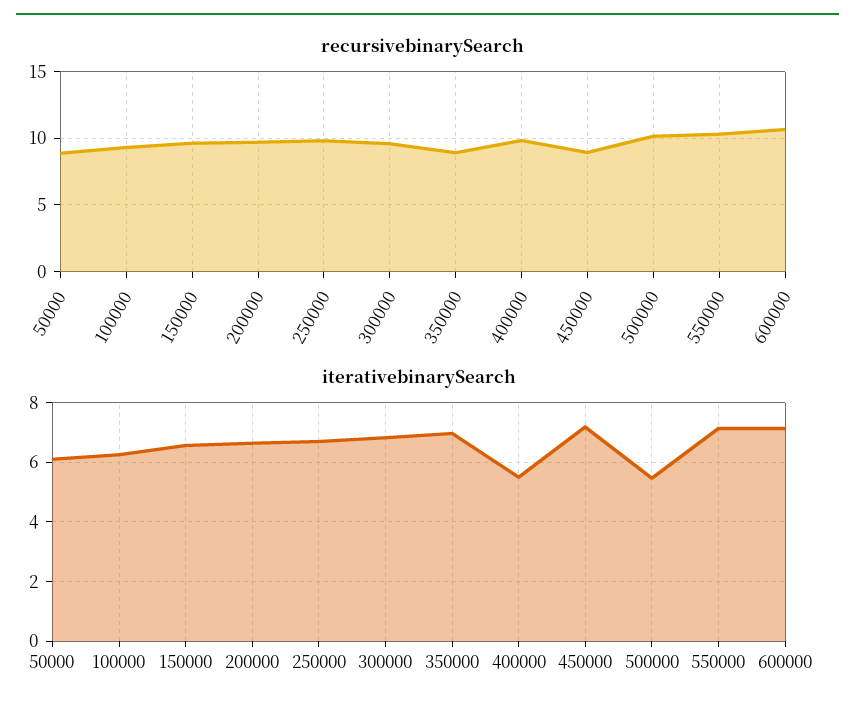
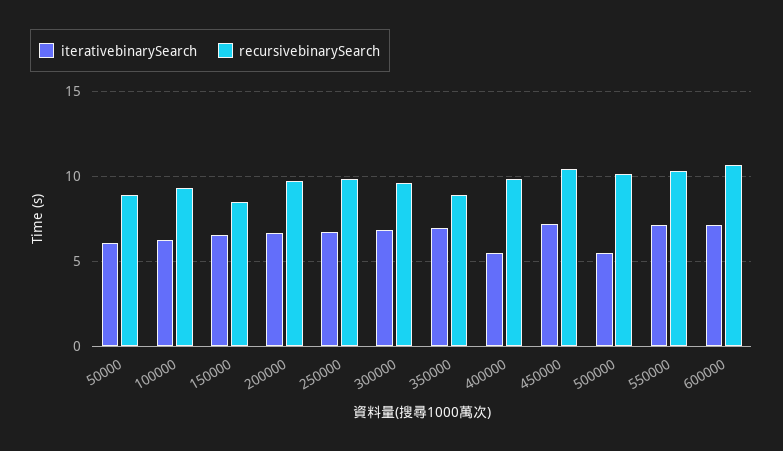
recursivebinarySearch, 150000: 9.5 -> 8.5
recursivebinarySearch, 450000: 9 -> 10.5

